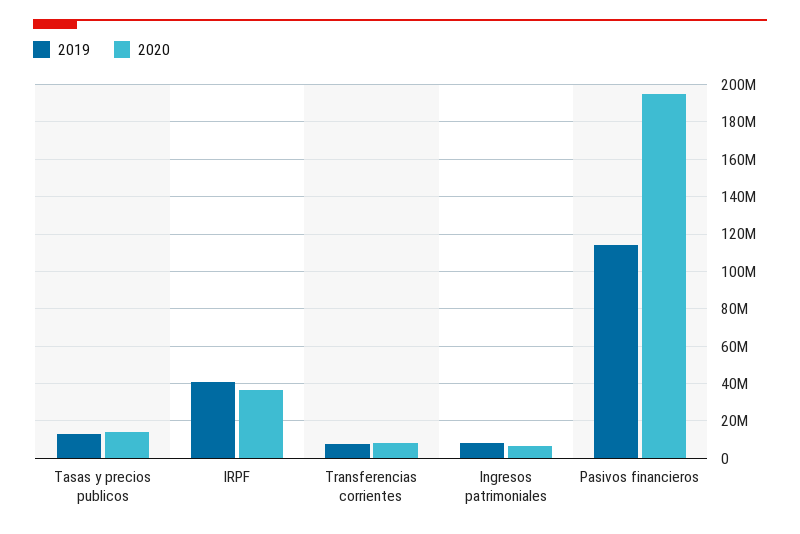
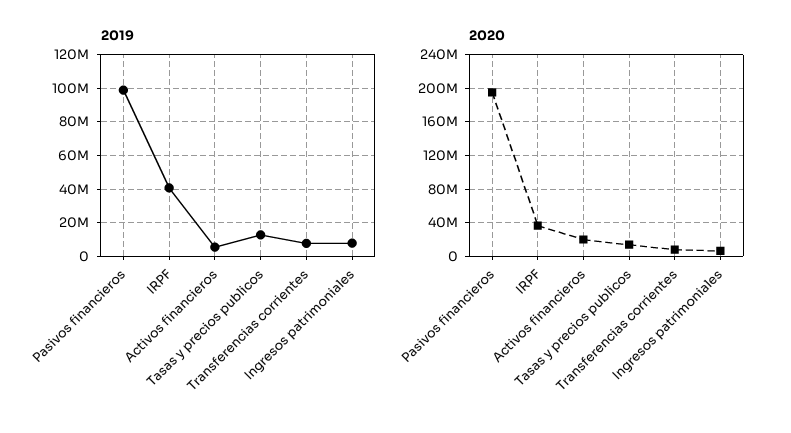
2019, Pasivos financieros: 115000000 -> 100000000
2019, Activos financieros: none -> 5000000
2020, Activos financieros: none -> 20000000

